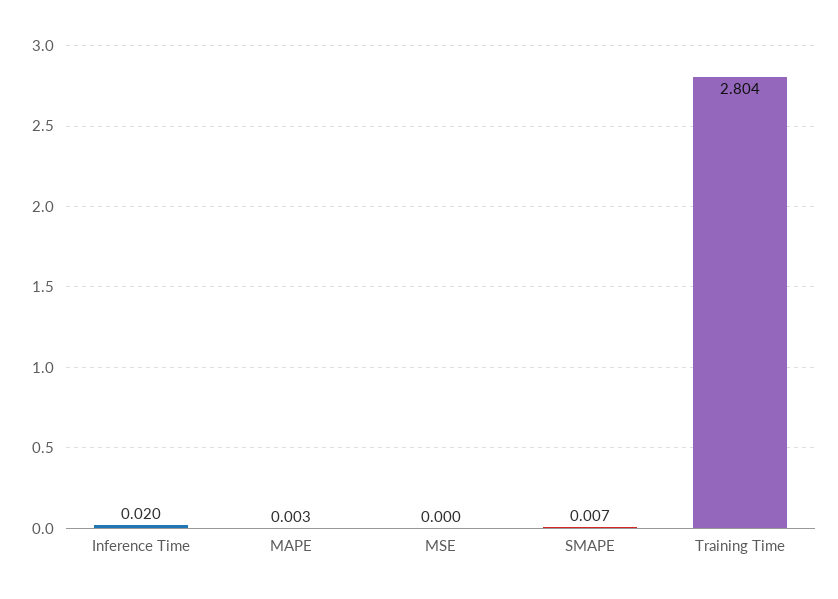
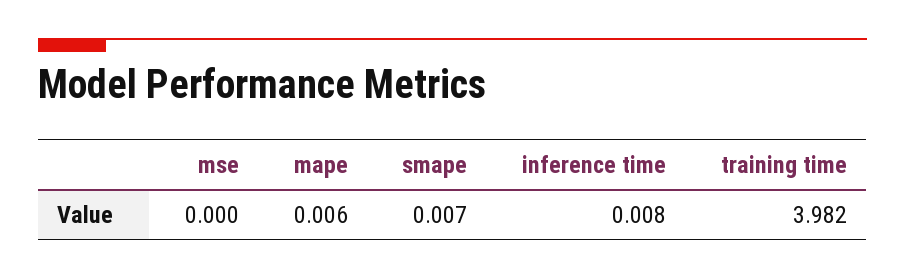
Inference Time: 0.02 -> 0.008
MAPE: 0.003 -> 0.006
Training Time: 2.804 -> 3.982

